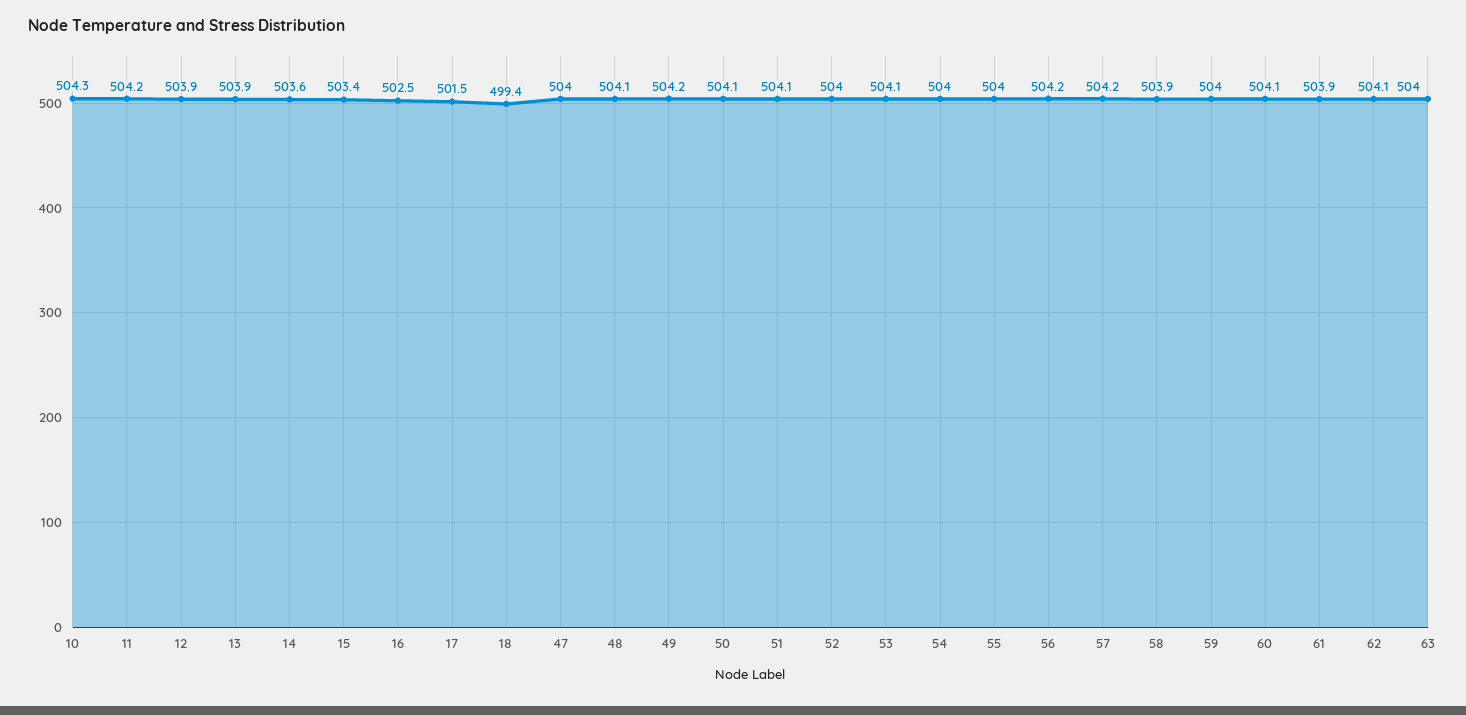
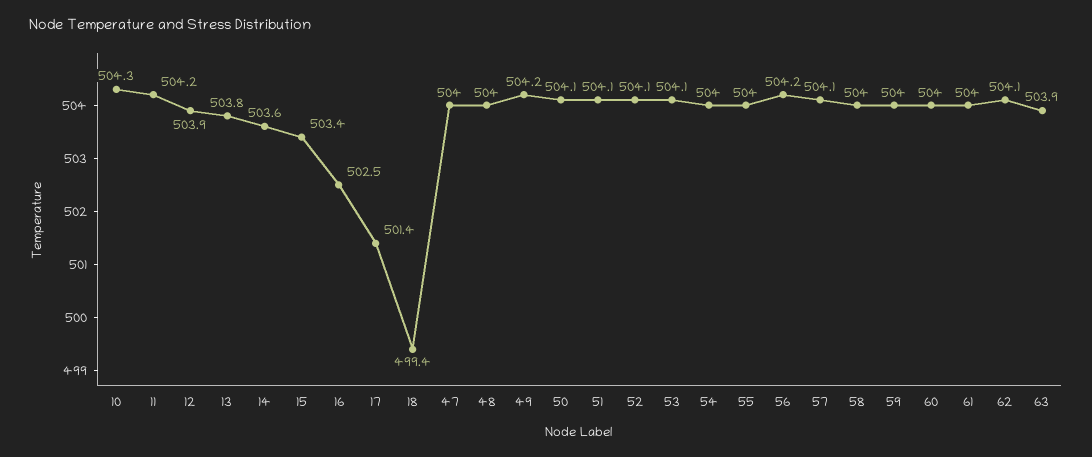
13: 503.9 -> 503.8
17: 501.5 -> 501.4
48: 504.1 -> 504
52: 504 -> 504.1
57: 504.2 -> 504.1
58: 503.9 -> 504
60: 504.1 -> 504
61: 503.9 -> 504
63: 504 -> 503.9

